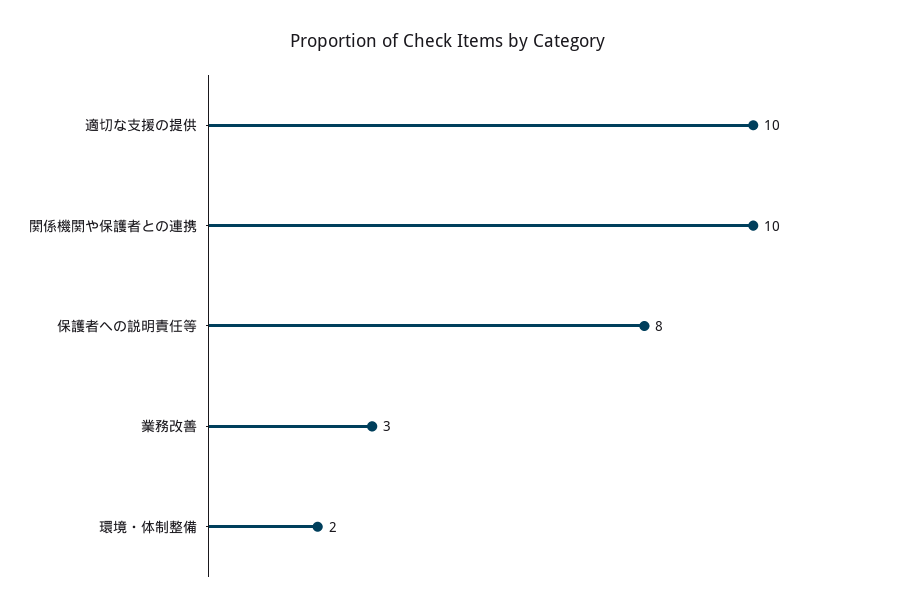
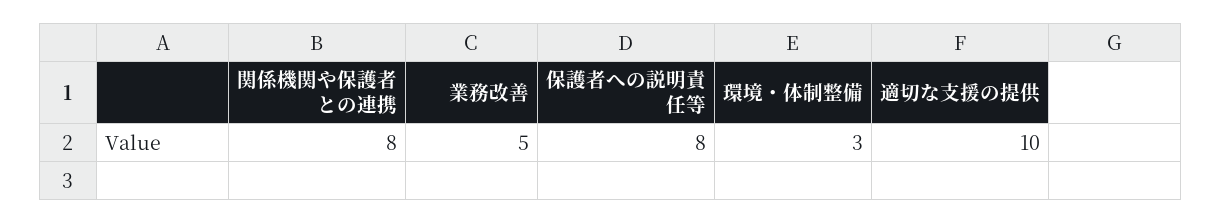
関係機関や保護者との連携: 10 -> 8
業務改善: 3 -> 5
環境・体制整備: 2 -> 3

